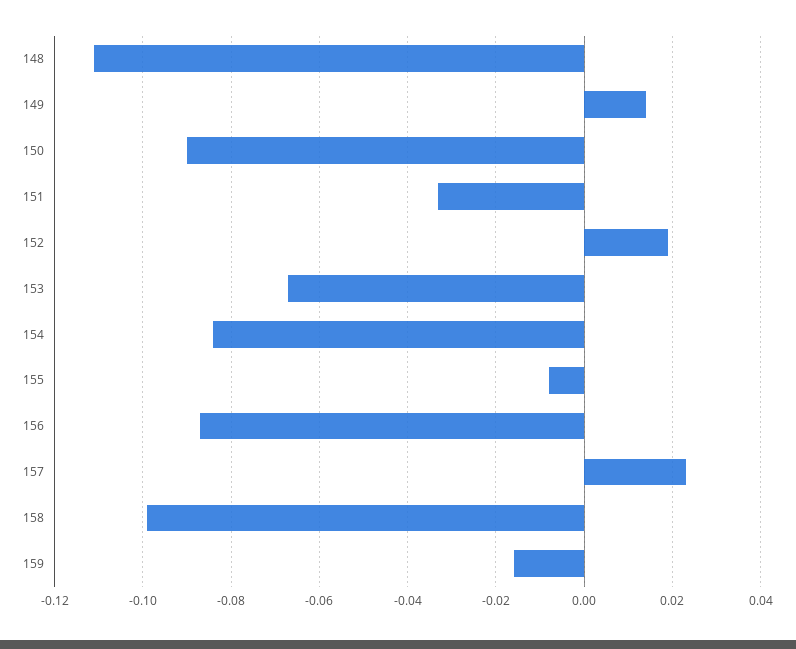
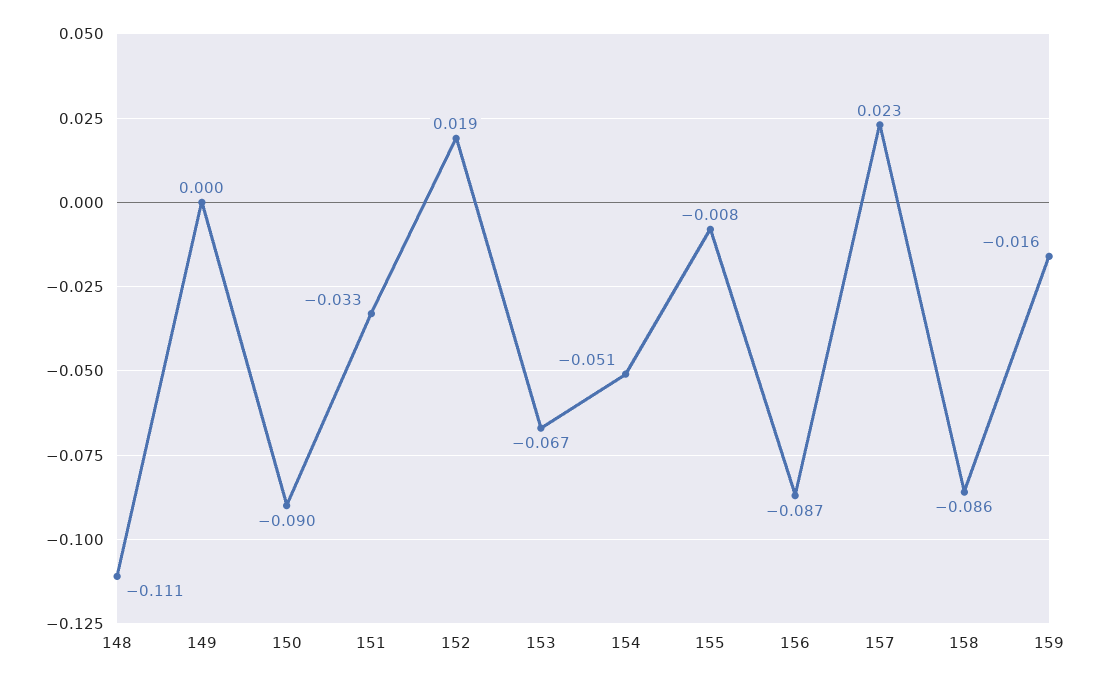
149: 0.015 -> 0
154: -0.085 -> -0.051
158: -0.1 -> -0.086

